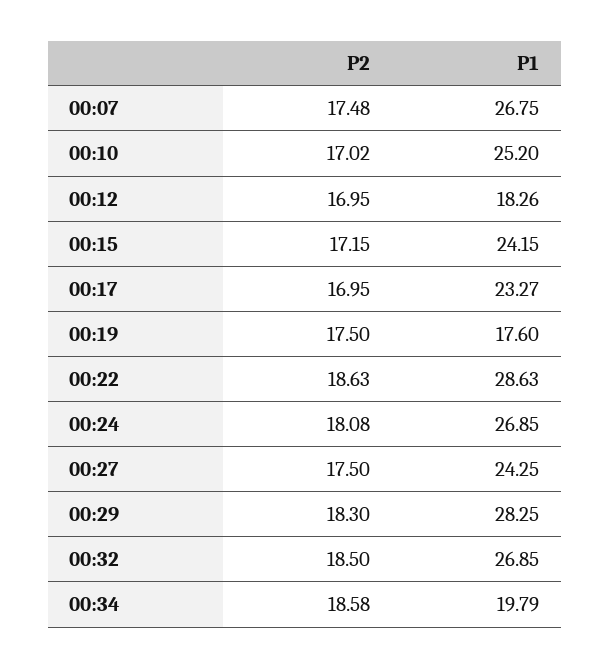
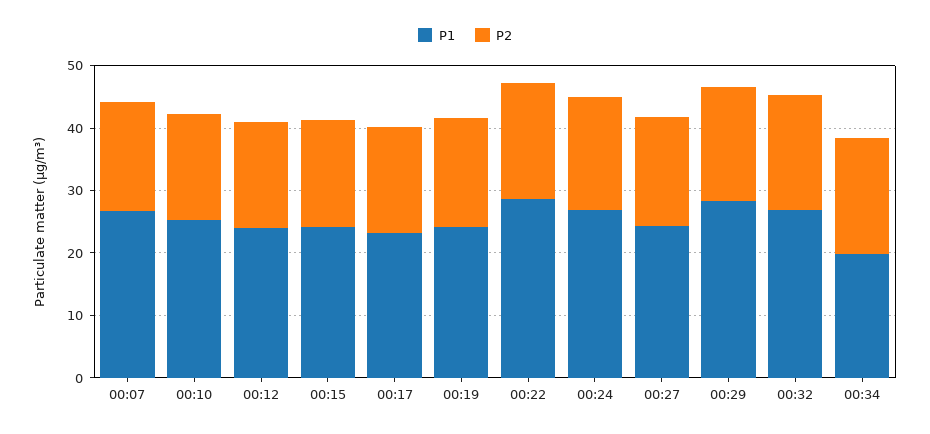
P1, 00:12: 18.26 -> 24
P1, 00:19: 17.6 -> 24

